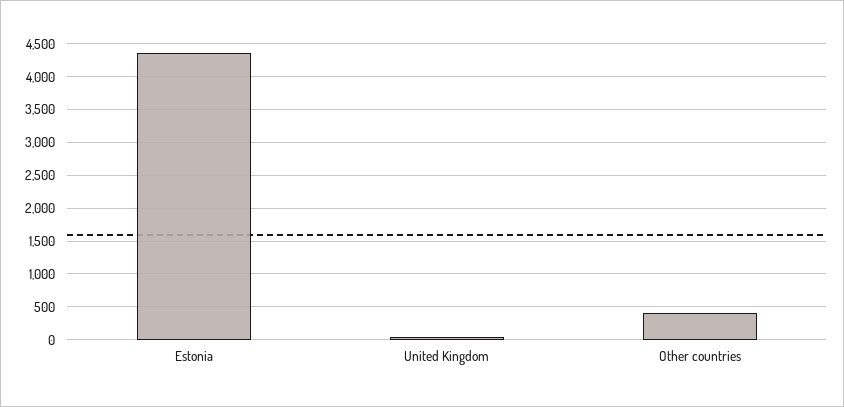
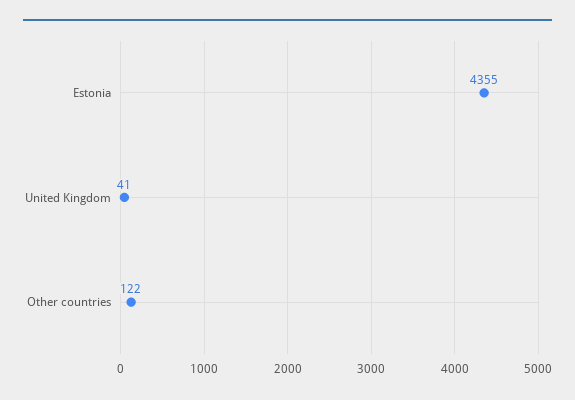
Other countries: 400 -> 122

